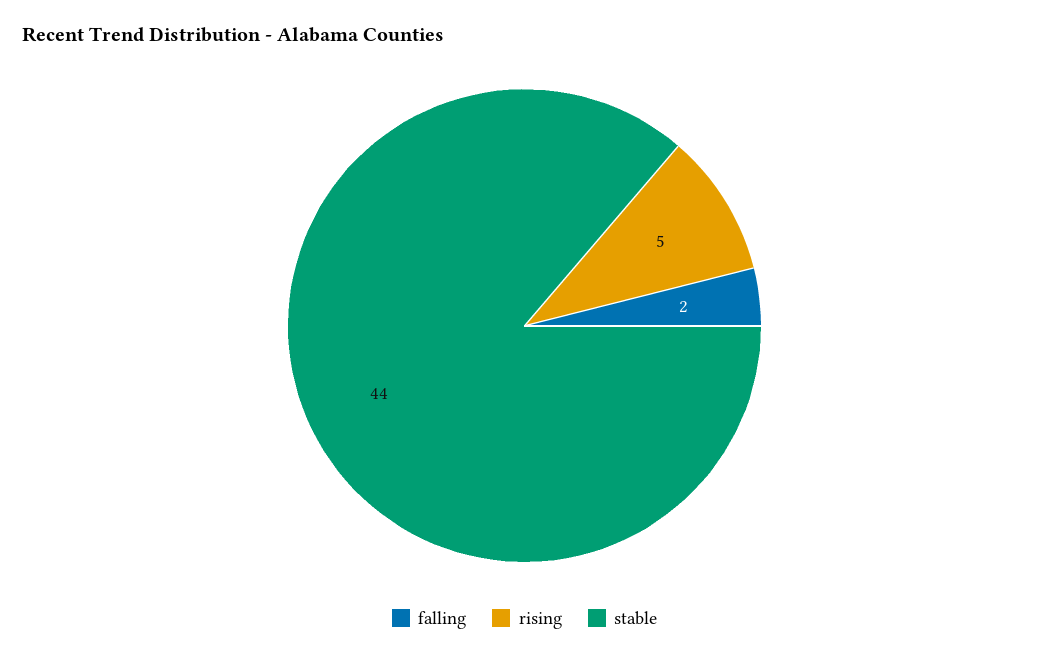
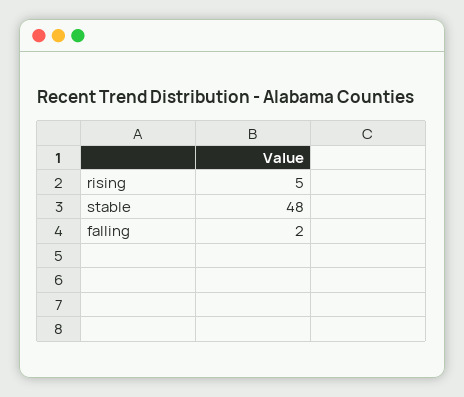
stable: 44 -> 48

